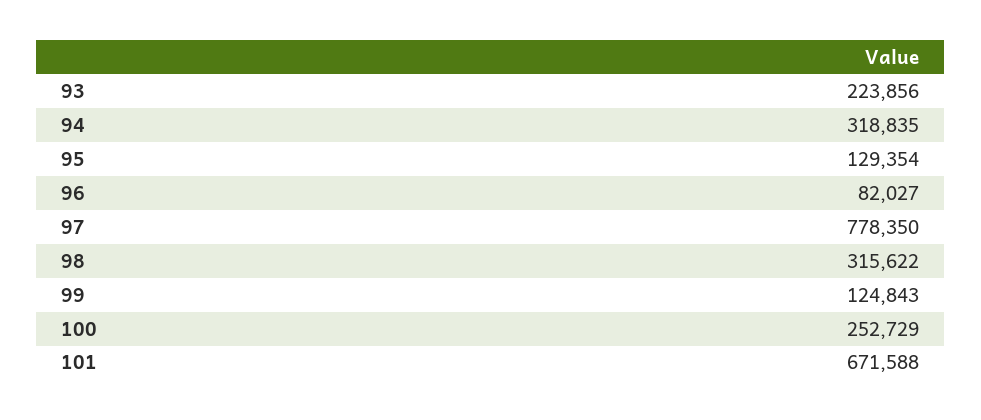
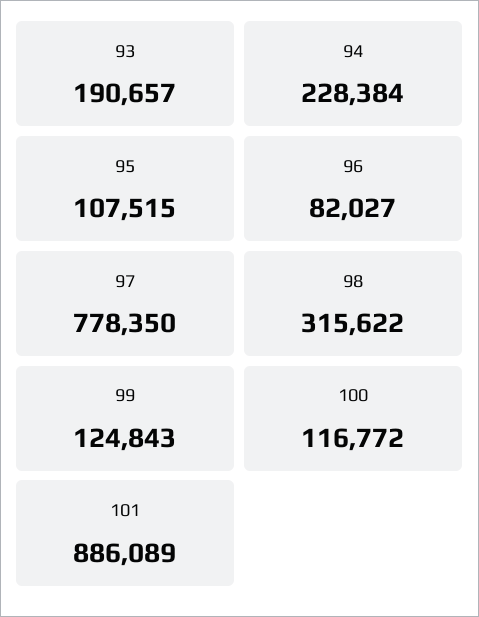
93: 223856 -> 190657
94: 318835 -> 228384
95: 129354 -> 107515
100: 252729 -> 116772
101: 671588 -> 886089

